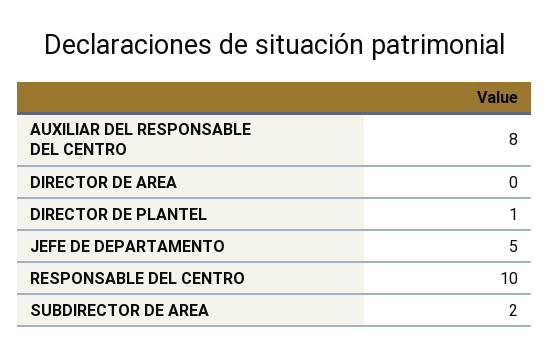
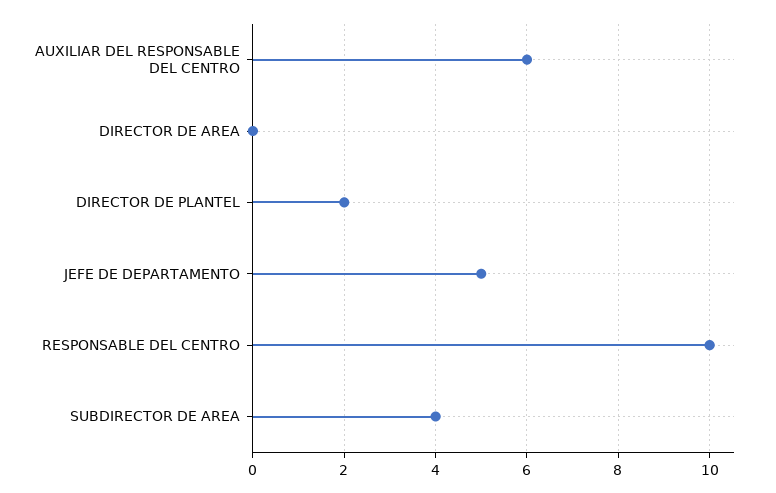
AUXILIAR DEL RESPONSABLE DEL CENTRO: 8 -> 6
DIRECTOR DE PLANTEL: 1 -> 2
SUBDIRECTOR DE AREA: 2 -> 4

